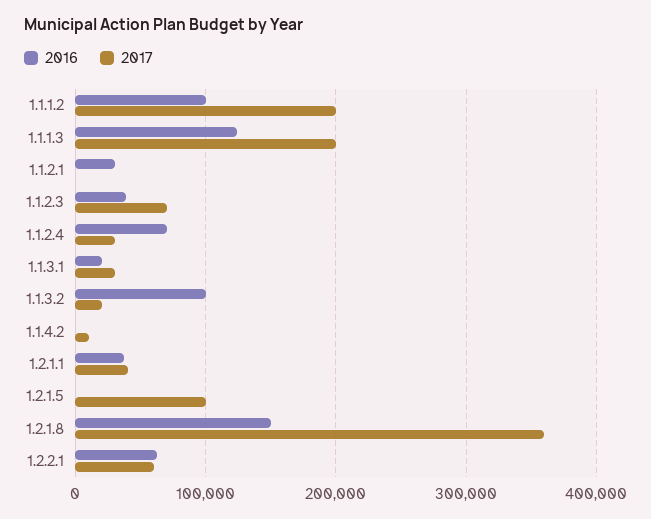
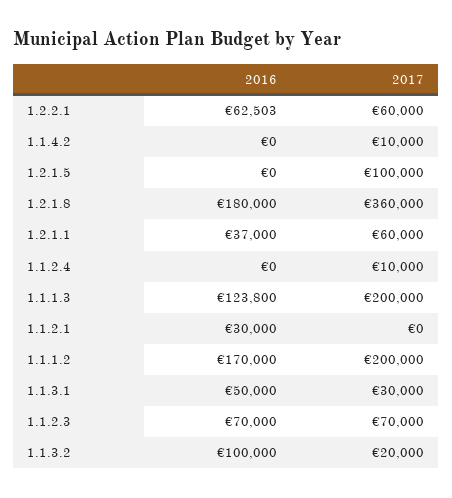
2016, 1.1.1.2: 100000 -> 170000
2016, 1.1.2.3: 40000 -> 70000
2016, 1.1.2.4: 70000 -> 0
2017, 1.1.2.4: 30000 -> 10000
2016, 1.1.3.1: 20000 -> 50000
2017, 1.2.1.1: 40000 -> 60000
2016, 1.2.1.8: 150000 -> 180000

